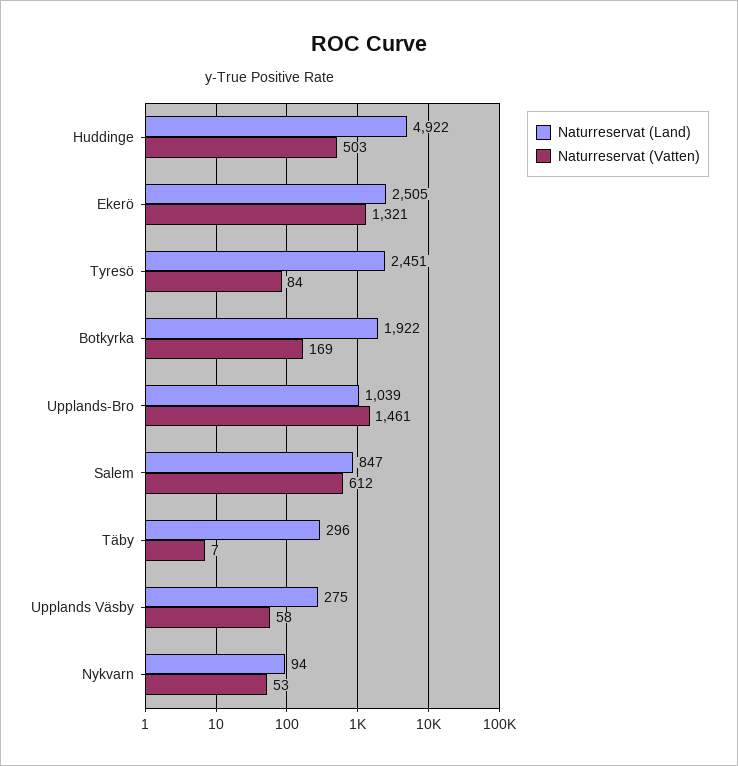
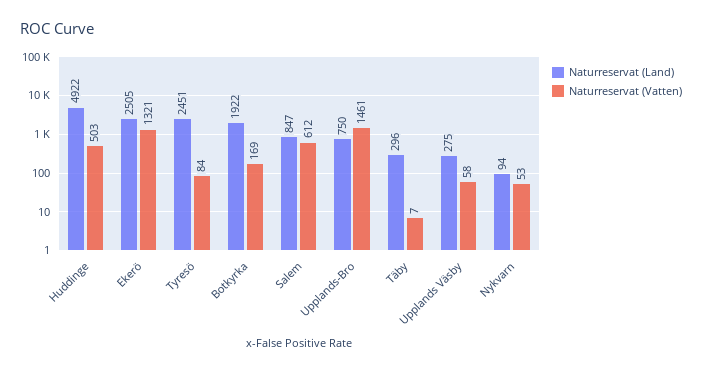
Naturreservat (Land), Upplands-Bro: 1039 -> 750

